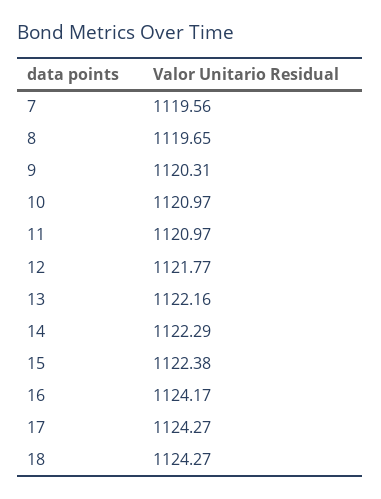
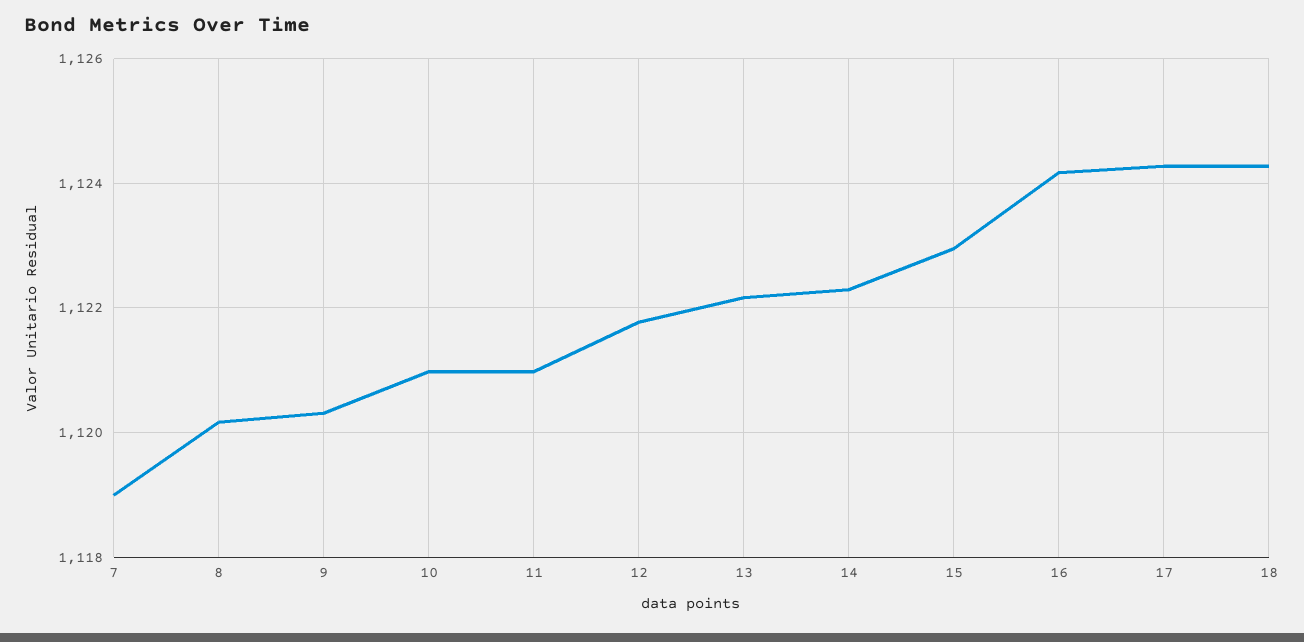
7: 1119.56 -> 1119
8: 1119.65 -> 1120.2
15: 1122.38 -> 1123

